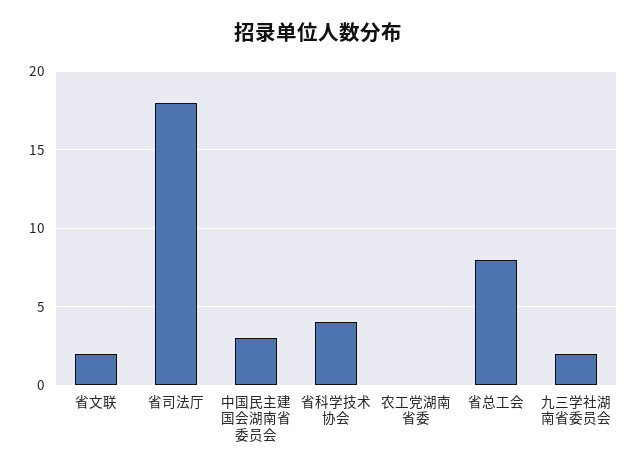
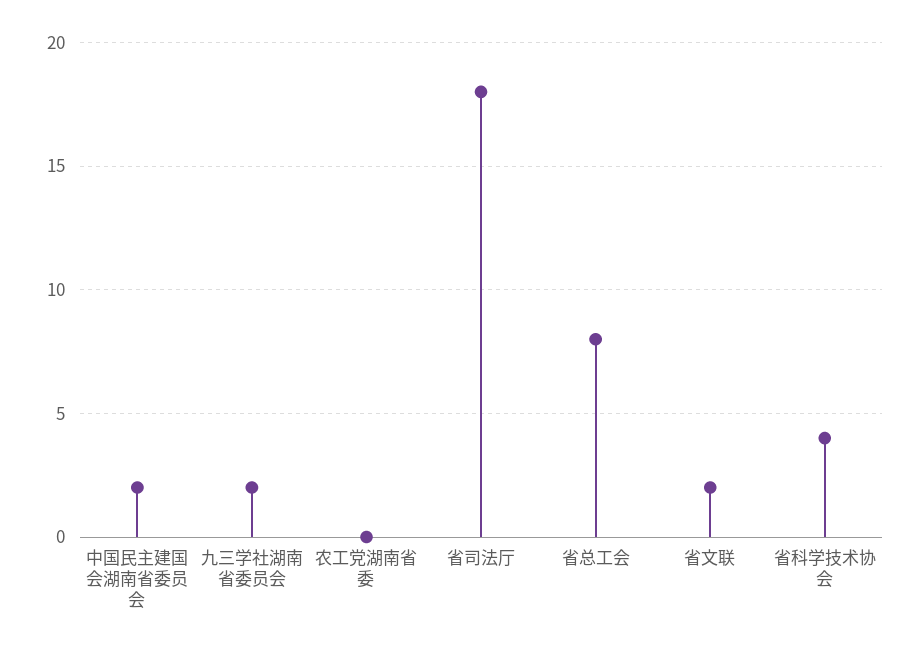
中国民主建国会湖南省委员会: 3 -> 2

